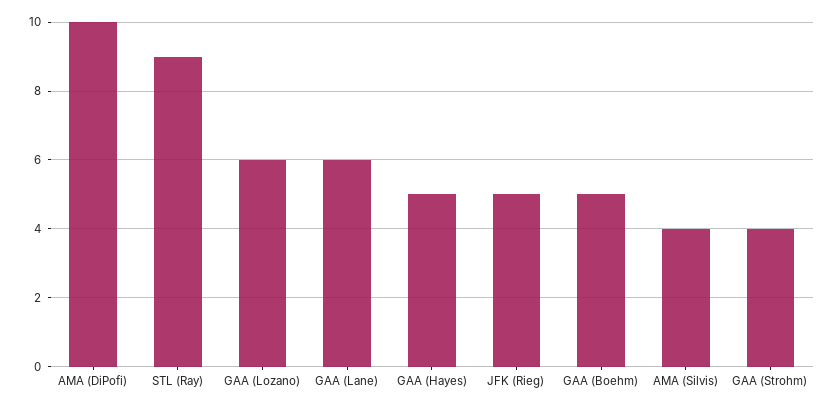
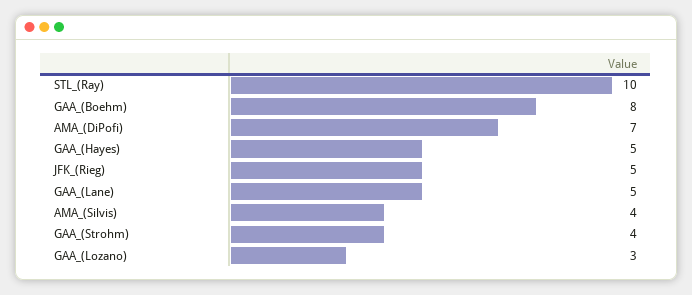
AMA (DiPofi): 10 -> 7
STL (Ray): 9 -> 10
GAA (Lozano): 6 -> 3
GAA (Lane): 6 -> 5
GAA (Boehm): 5 -> 8

